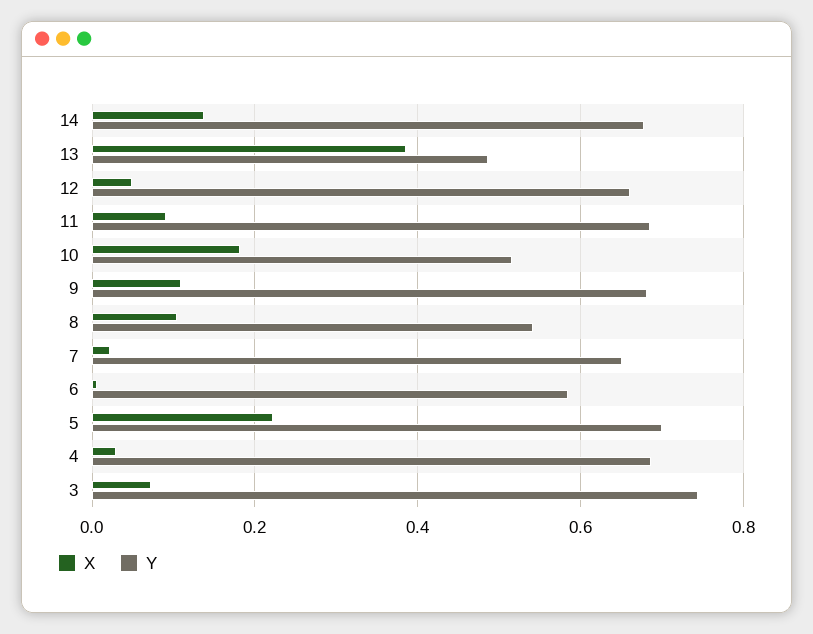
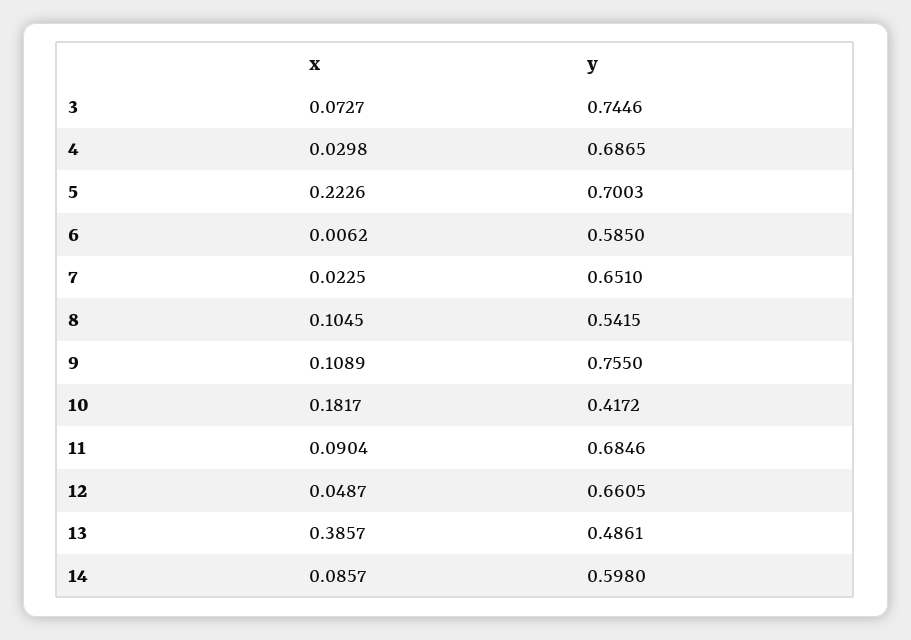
X, 14: 0.14 -> 0.0857
Y, 14: 0.68 -> 0.598
Y, 10: 0.52 -> 0.4172
Y, 9: 0.68 -> 0.755

